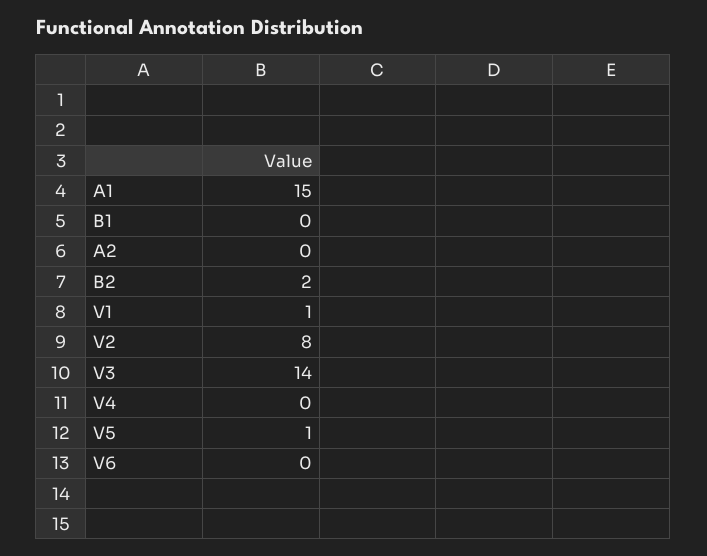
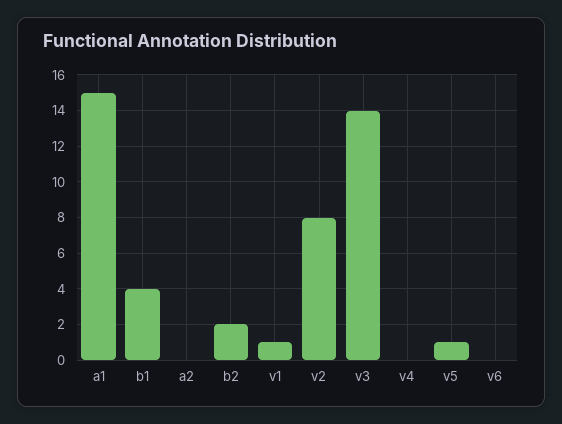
B1: 0 -> 4

